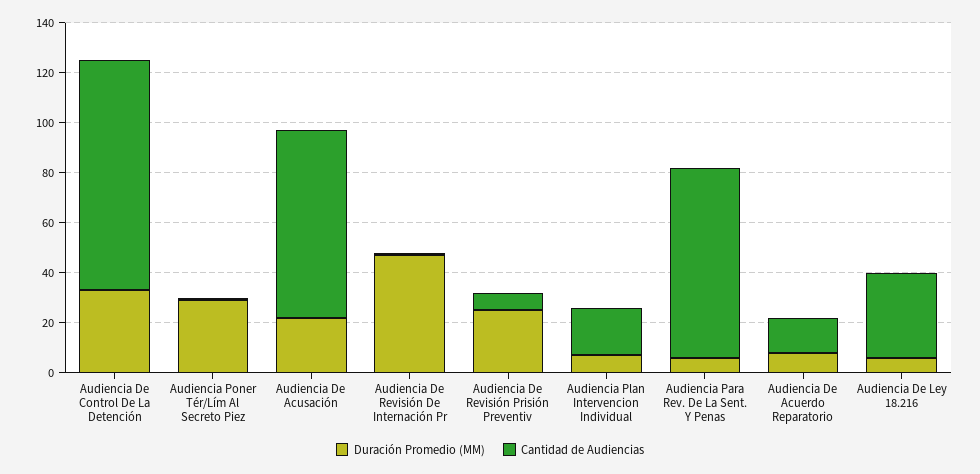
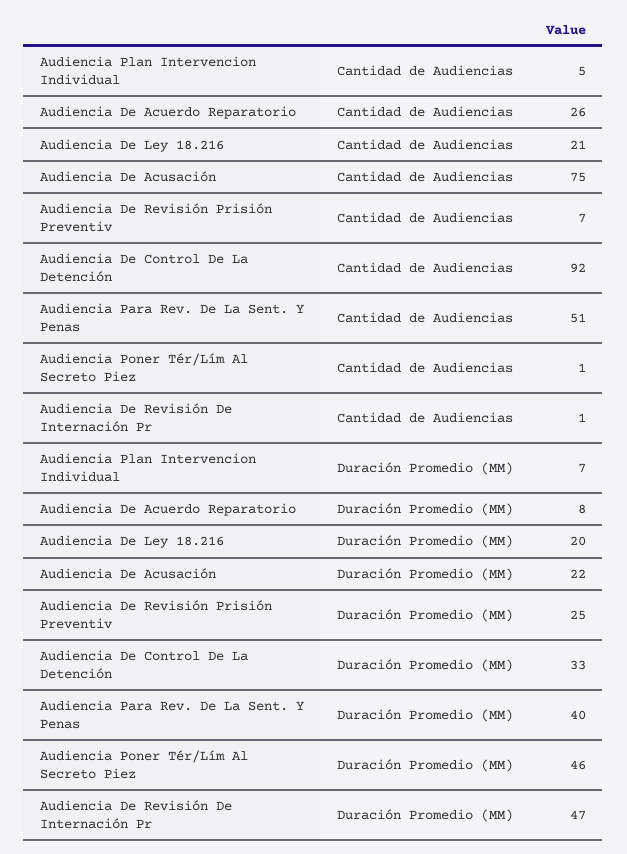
Duración Promedio (MM), Audiencia Poner Tér/Lím Al Secreto Piez: 30 -> 46
Cantidad de Audiencias, Audiencia Plan Intervencion Individual: 20 -> 5
Duración Promedio (MM), Audiencia Para Rev. De La Sent. Y Penas: 5 -> 40
Cantidad de Audiencias, Audiencia Para Rev. De La Sent. Y Penas: 75 -> 51
Cantidad de Audiencias, Audiencia De Acuerdo Reparatorio: 15 -> 26
Duración Promedio (MM), Audiencia De Ley 18.216: 5 -> 20
Cantidad de Audiencias, Audiencia De Ley 18.216: 35 -> 21

